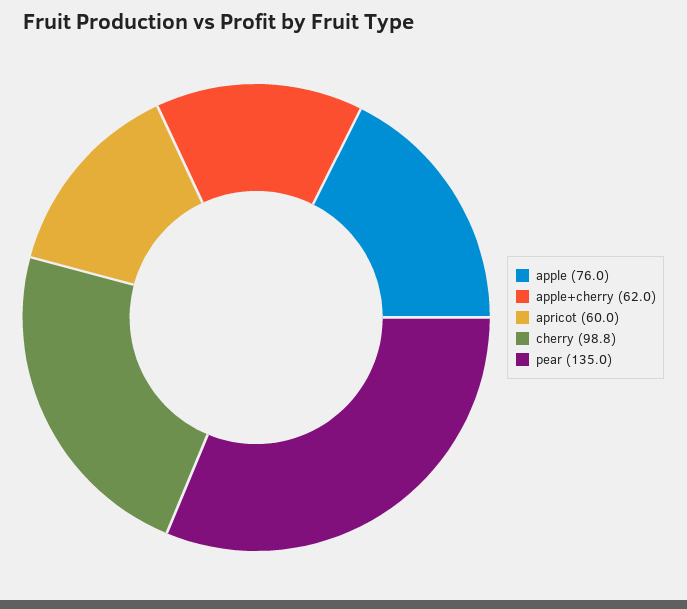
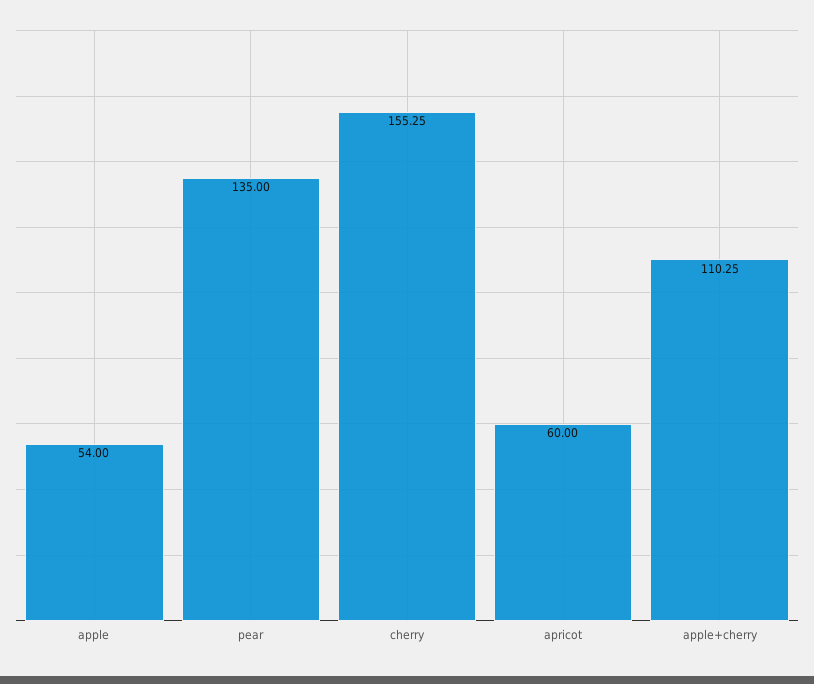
apple: 76 -> 54
apple+cherry: 62 -> 110.25
cherry: 98.8 -> 155.25

